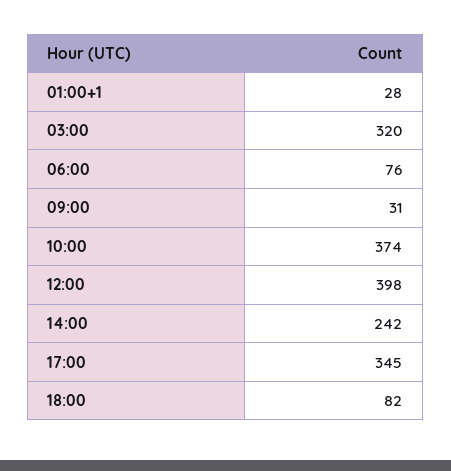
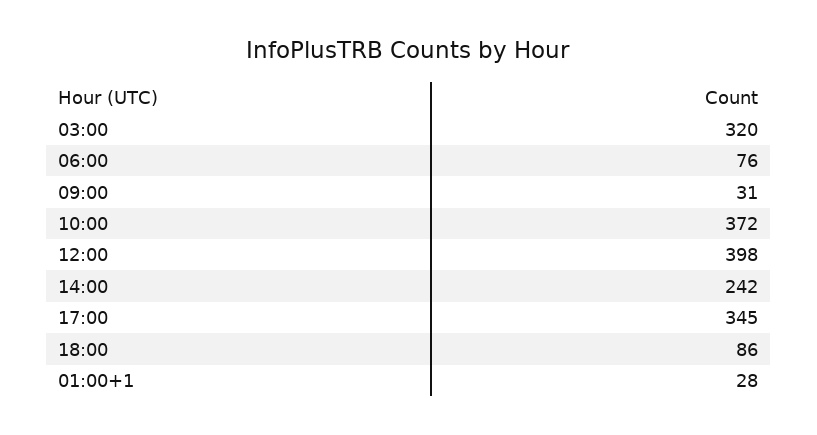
10:00: 374 -> 372
18:00: 82 -> 86

